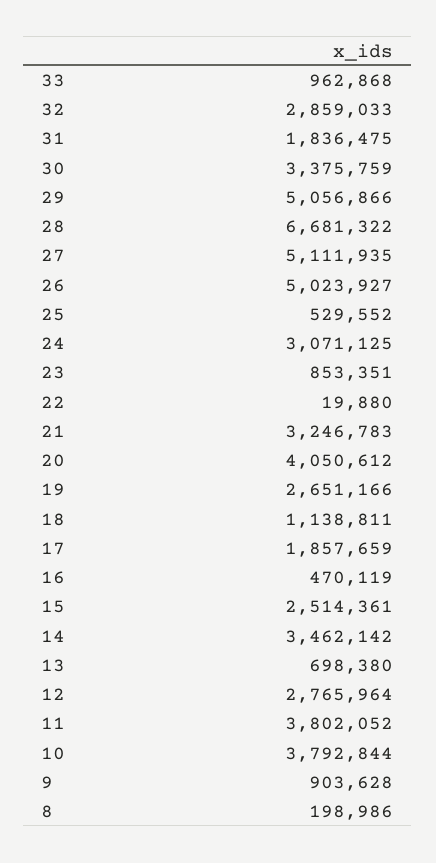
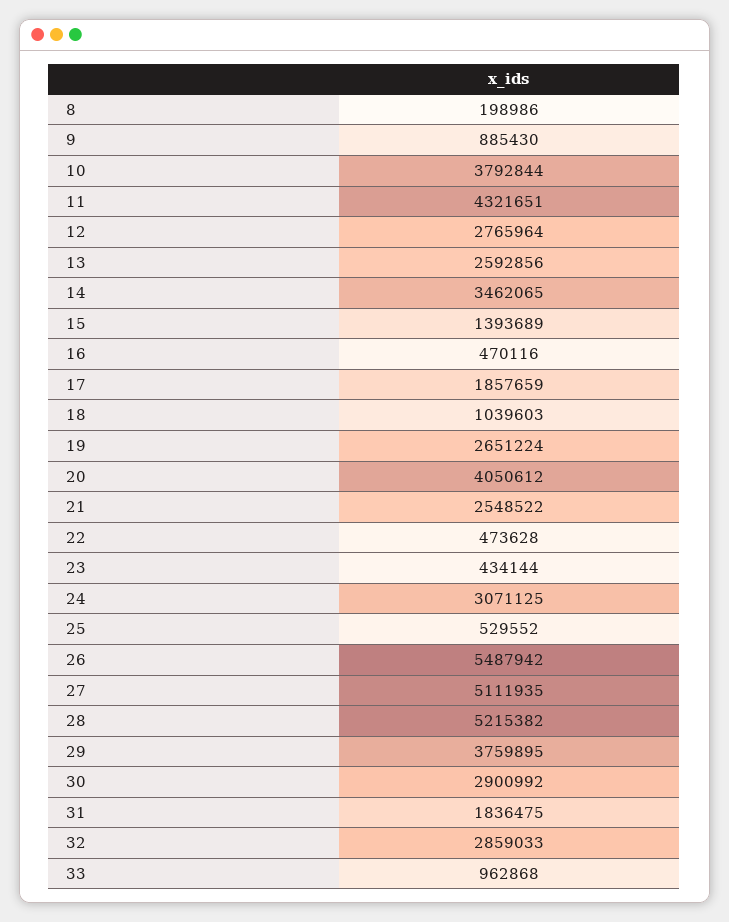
30: 3375759 -> 2900992
29: 5056866 -> 3759895
28: 6681322 -> 5215382
26: 5023927 -> 5487942
23: 853351 -> 434144
22: 19880 -> 473628
21: 3246783 -> 2548522
19: 2651166 -> 2651224
18: 1138811 -> 1039603
16: 470119 -> 470116
15: 2514361 -> 1393689
14: 3462142 -> 3462065
13: 698380 -> 2592856
11: 3802052 -> 4321651
9: 903628 -> 885430

